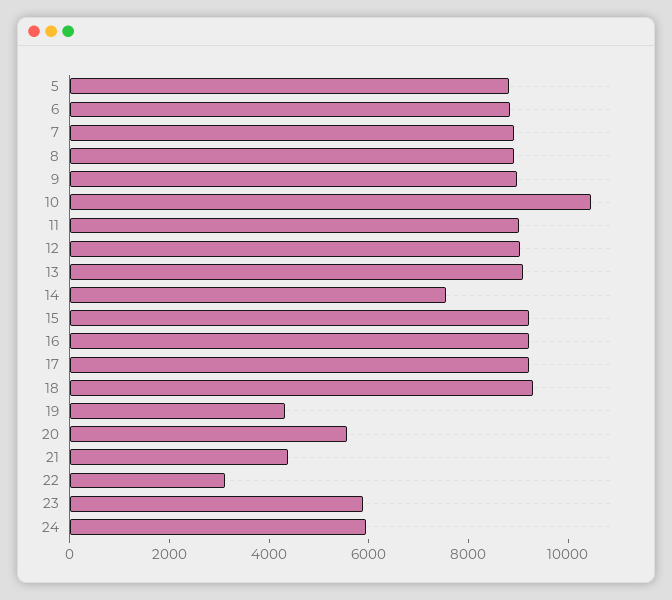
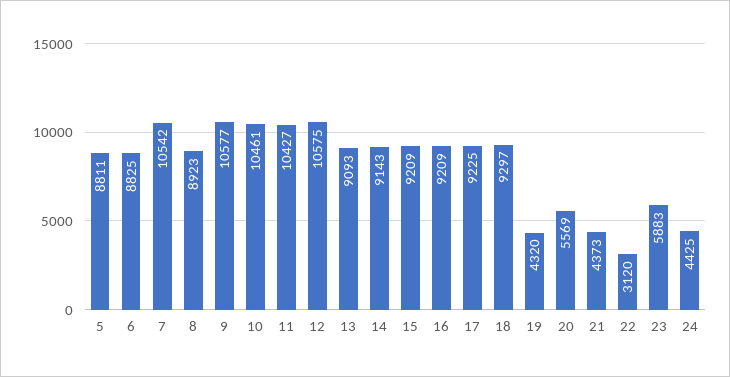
7: 9000 -> 10542
9: 9000 -> 10577
11: 9000 -> 10427
12: 9000 -> 10575
14: 7500 -> 9143
24: 6000 -> 4425

